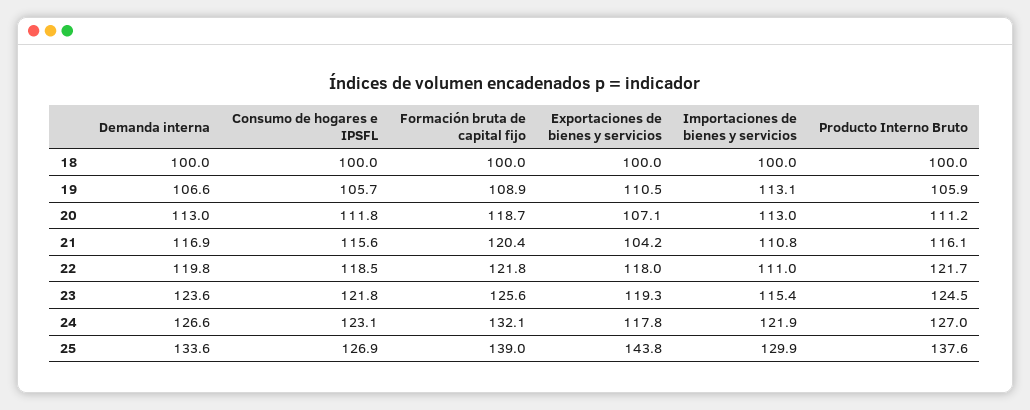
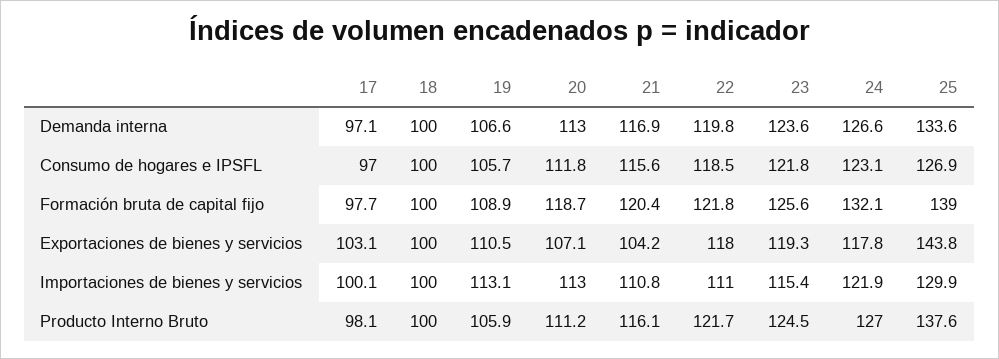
Demanda interna, 17: none -> 97.1
Consumo de hogares e IPSFL, 17: none -> 97
Formación bruta de capital fijo, 17: none -> 97.7
Exportaciones de bienes y servicios, 17: none -> 103.1
Importaciones de bienes y servicios, 17: none -> 100.1
Producto Interno Bruto, 17: none -> 98.1

